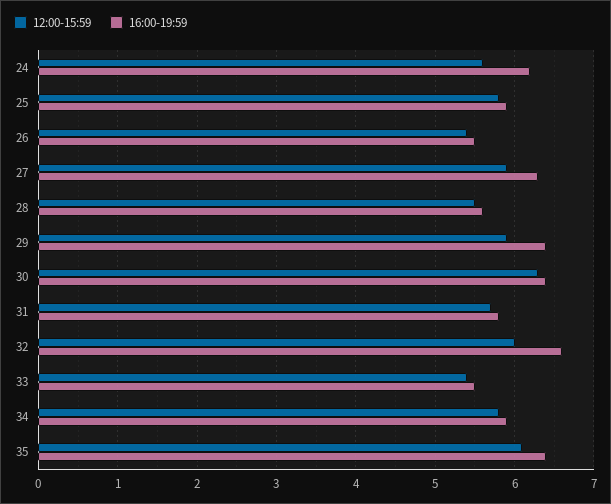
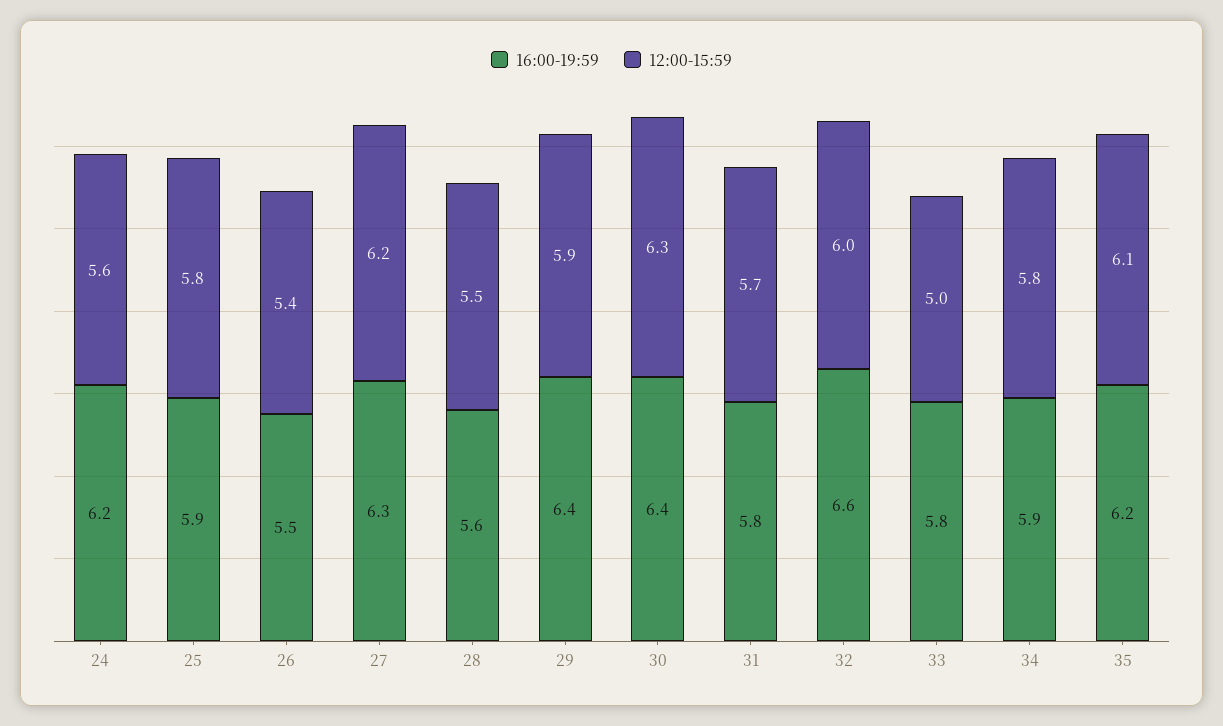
12:00-15:59, 27: 5.9 -> 6.2
12:00-15:59, 33: 5.4 -> 5
16:00-19:59, 33: 5.5 -> 5.8
16:00-19:59, 35: 6.4 -> 6.2

